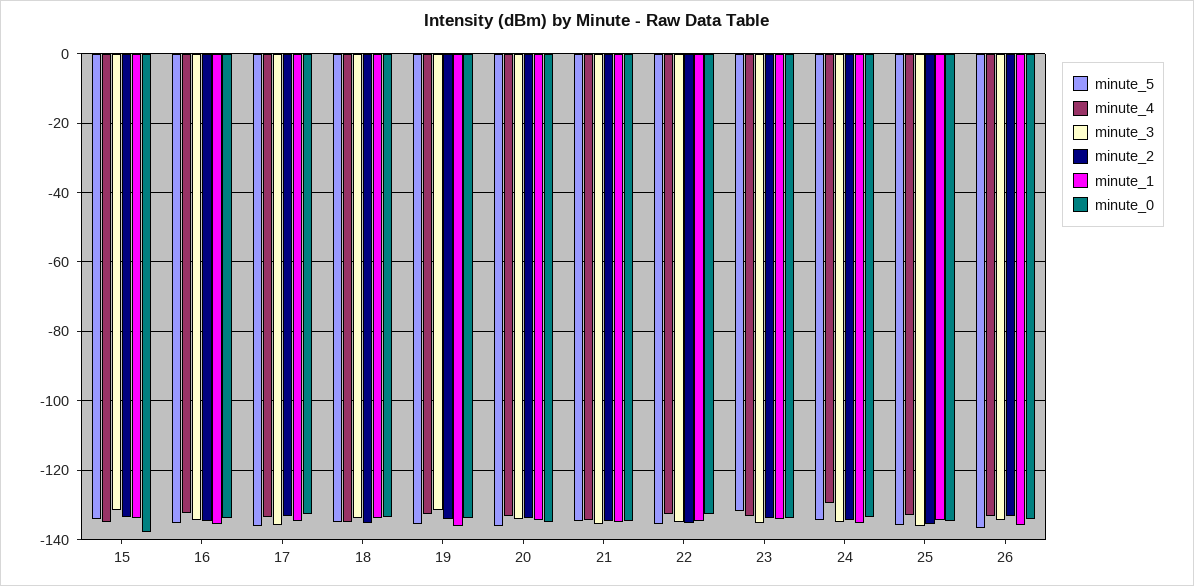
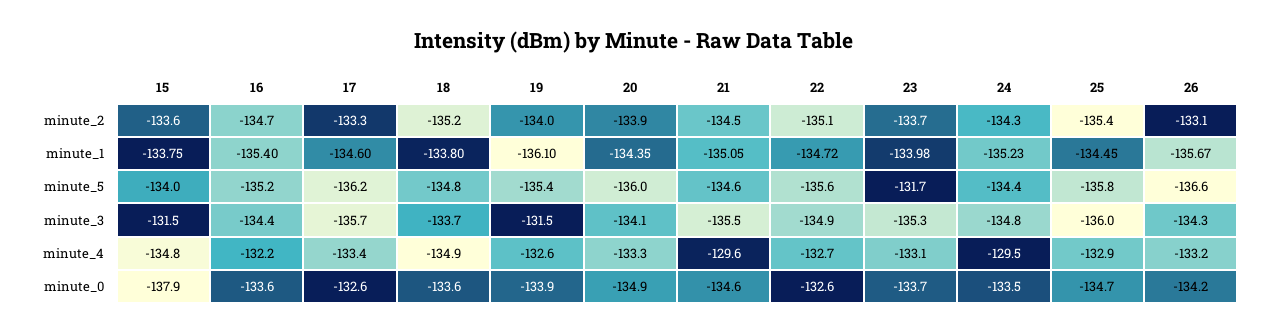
minute_4, 21: -134 -> -129.6

